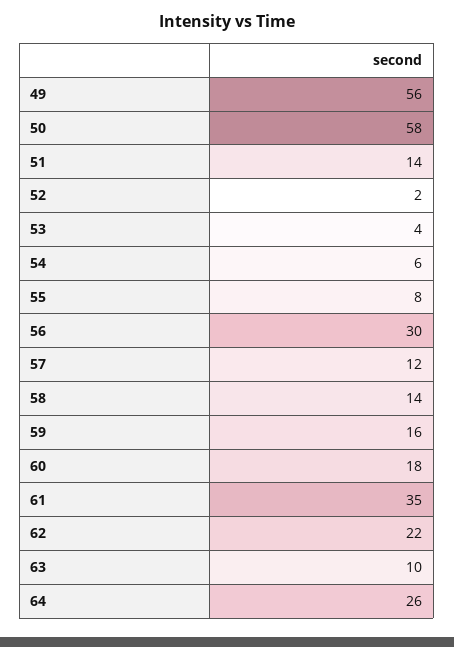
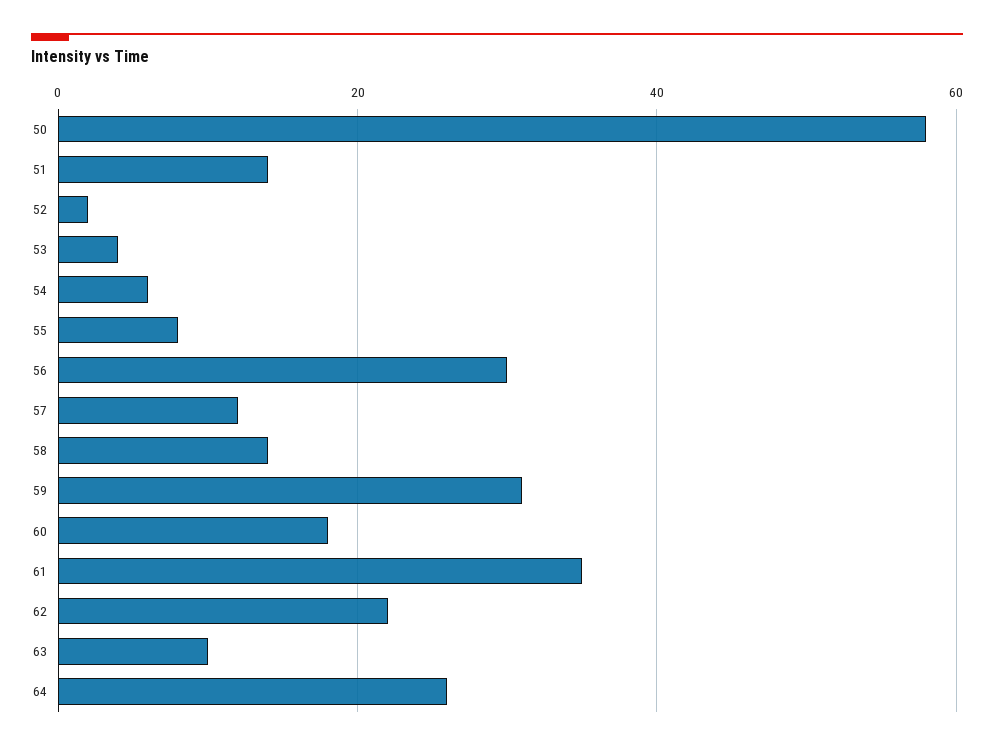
49: 56 -> none
59: 16 -> 30

